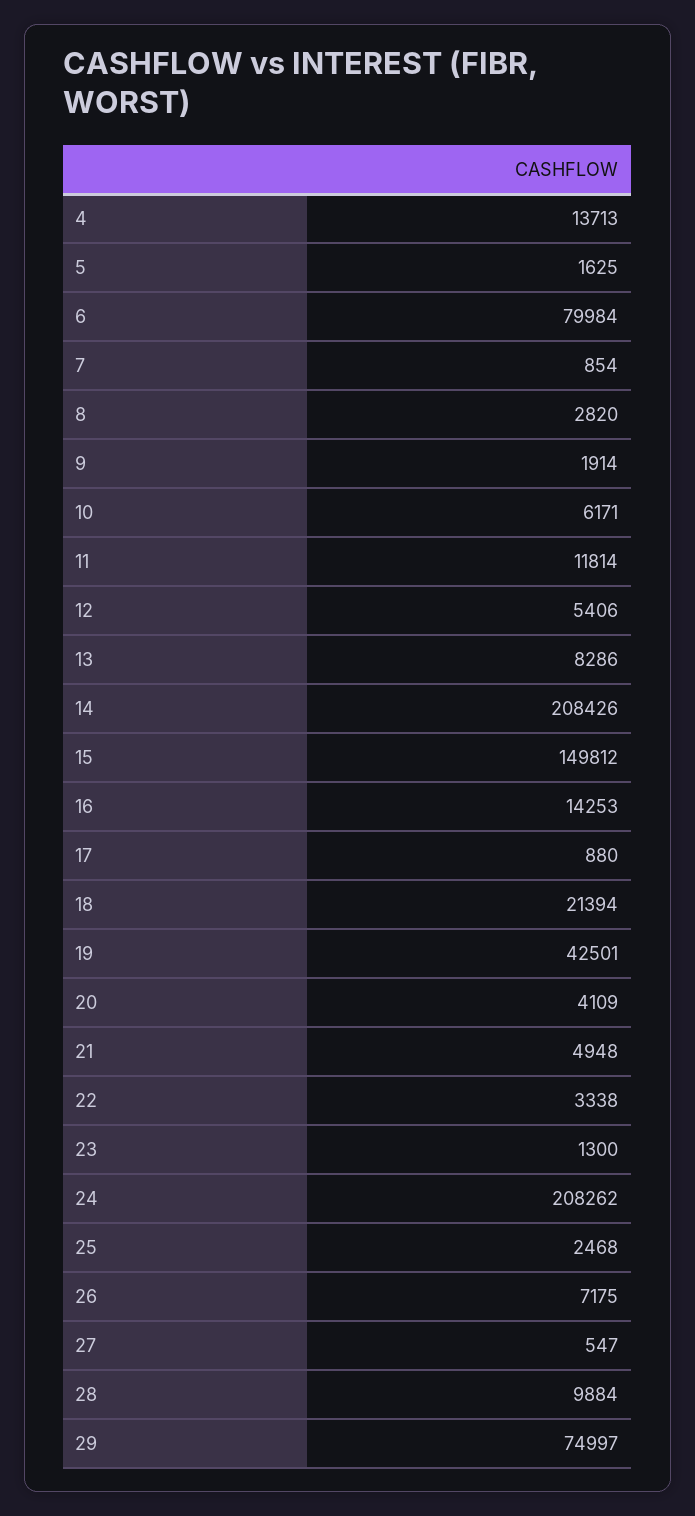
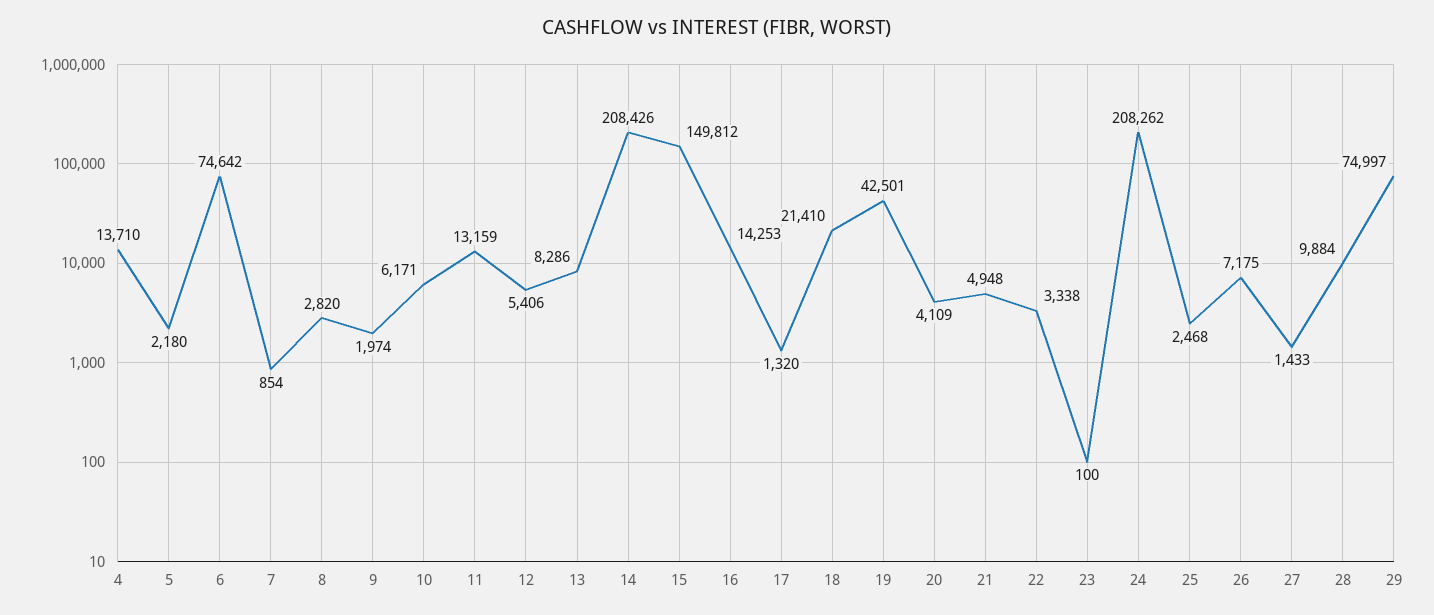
4: 13713 -> 13710
5: 1625 -> 2180
6: 79984 -> 74642
9: 1914 -> 1974
11: 11814 -> 13159
17: 880 -> 1320
18: 21394 -> 21410
23: 1300 -> 100
27: 547 -> 1433

